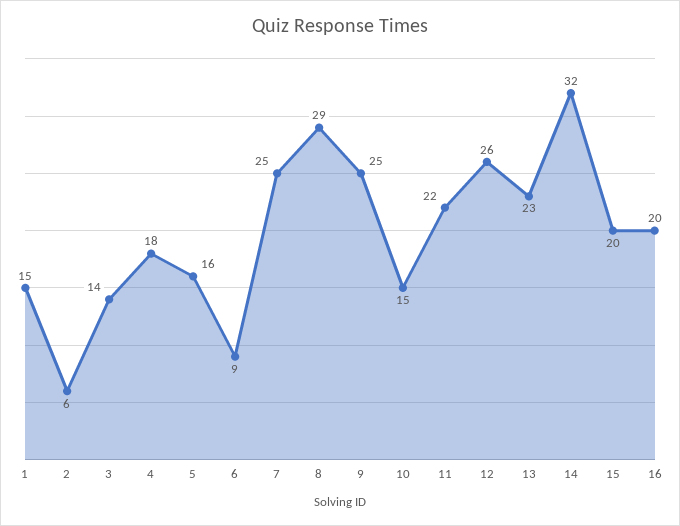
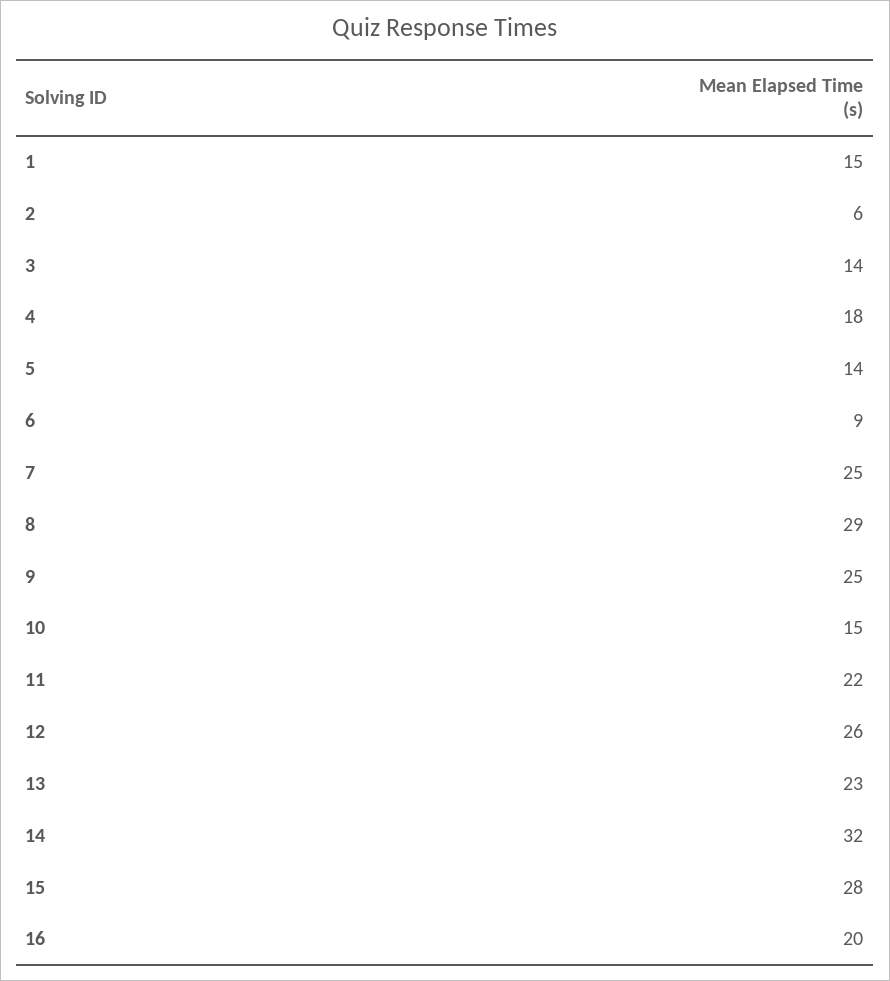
5: 16 -> 14
15: 20 -> 28

